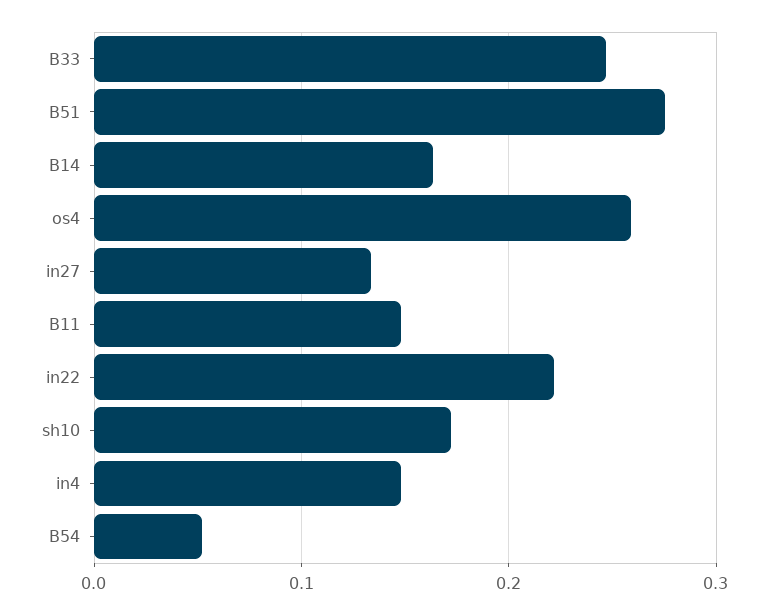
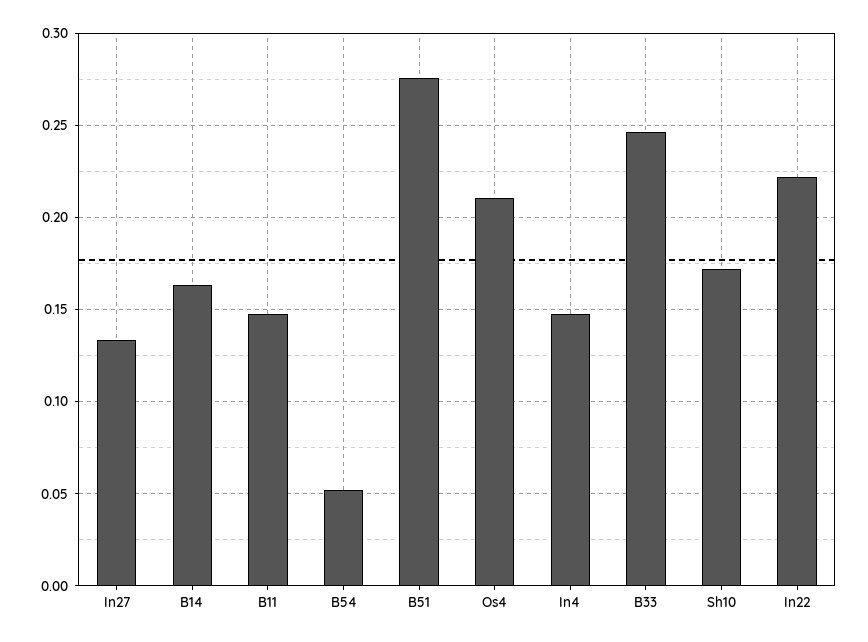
os4: 0.26 -> 0.21

